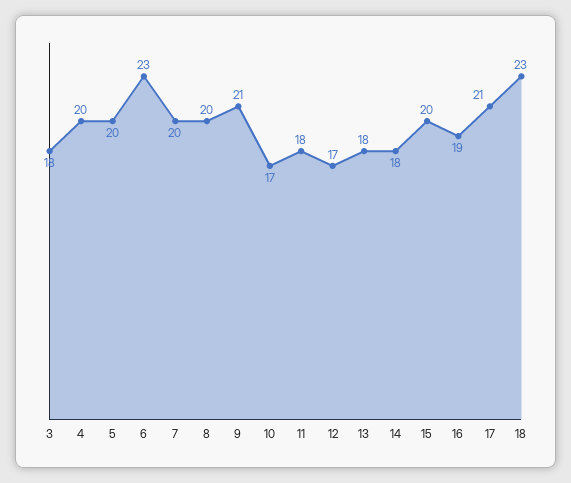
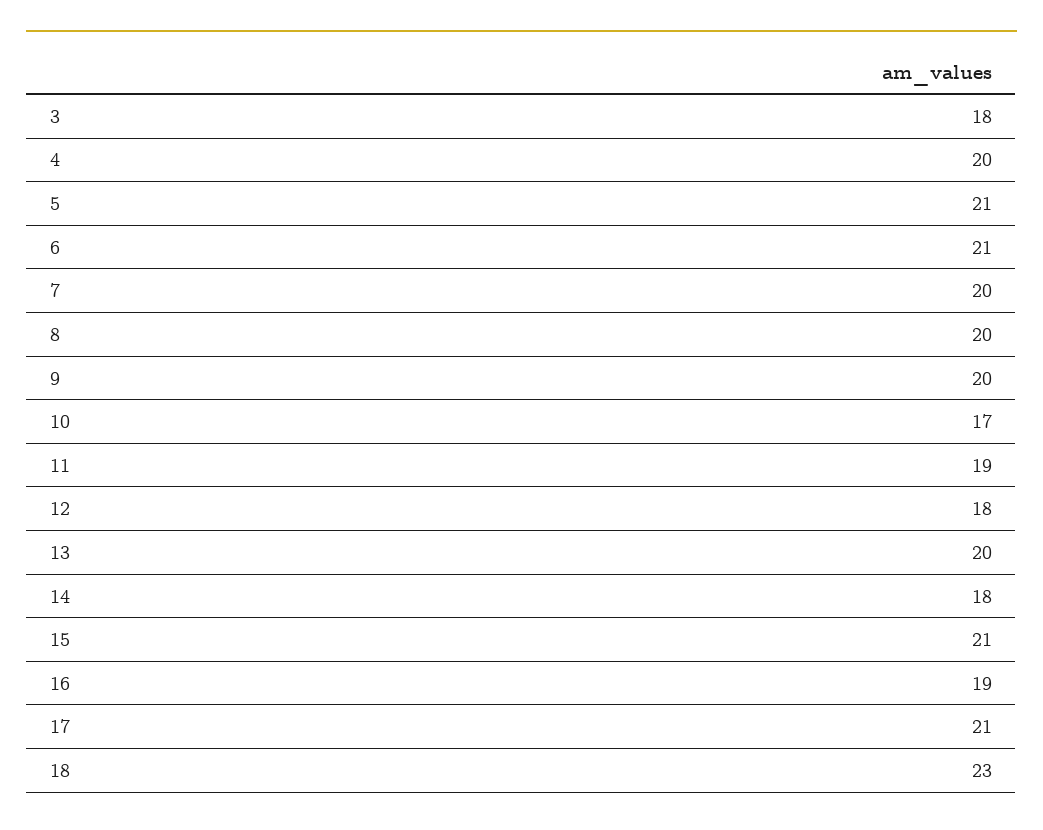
5: 20 -> 21
6: 23 -> 21
9: 21 -> 20
11: 18 -> 19
12: 17 -> 18
13: 18 -> 20
15: 20 -> 21

